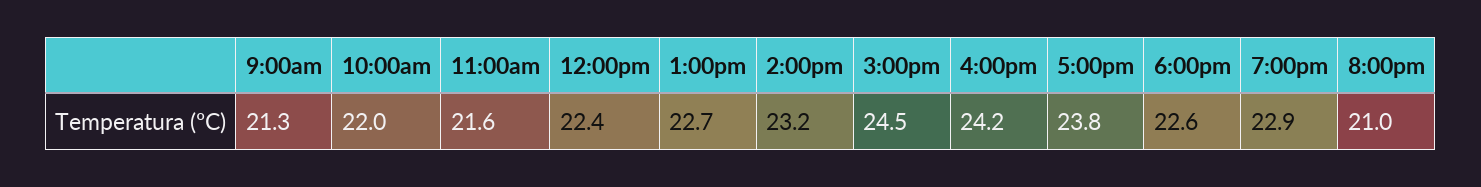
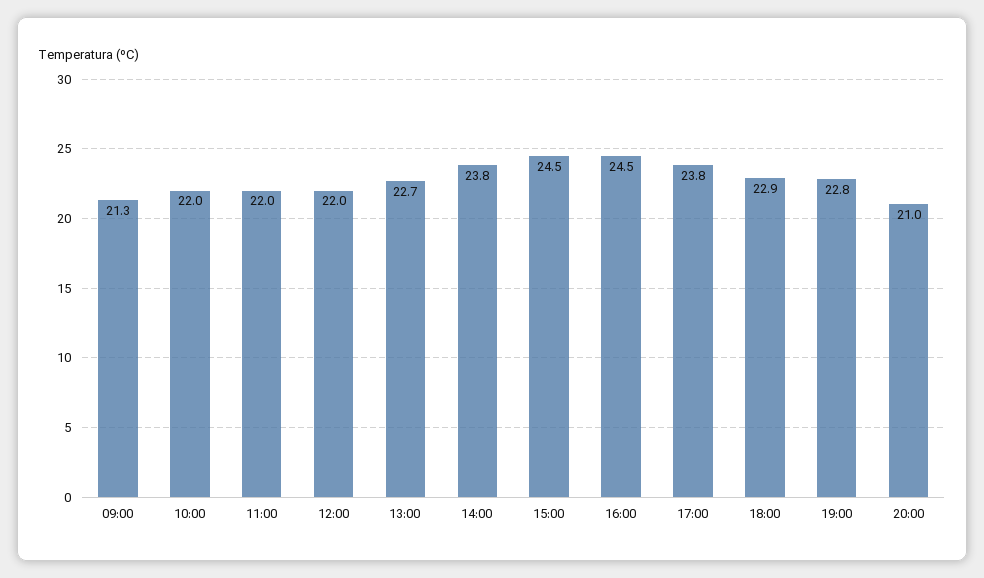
11:00am: 21.6 -> 22
12:00pm: 22.4 -> 22
2:00pm: 23.2 -> 23.8
4:00pm: 24.2 -> 24.5
6:00pm: 22.6 -> 22.9
7:00pm: 22.9 -> 22.8

